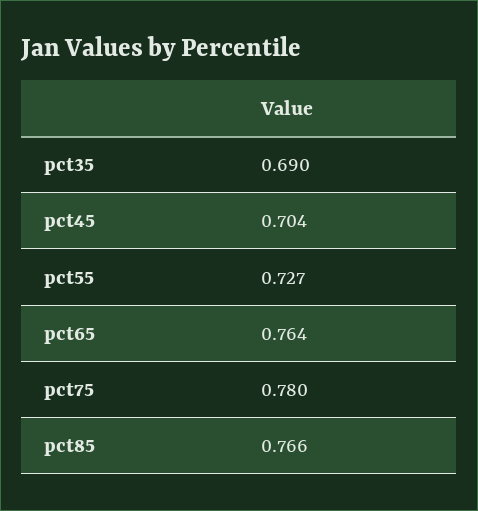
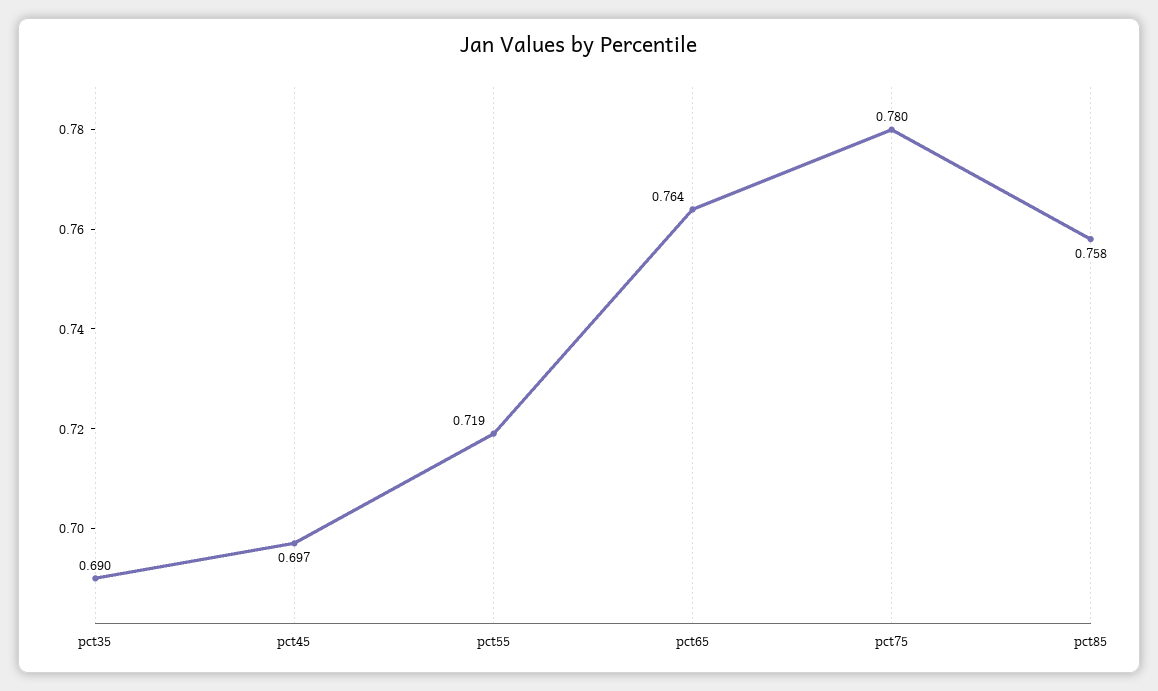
pct45: 0.704 -> 0.697
pct55: 0.727 -> 0.719
pct85: 0.766 -> 0.758

